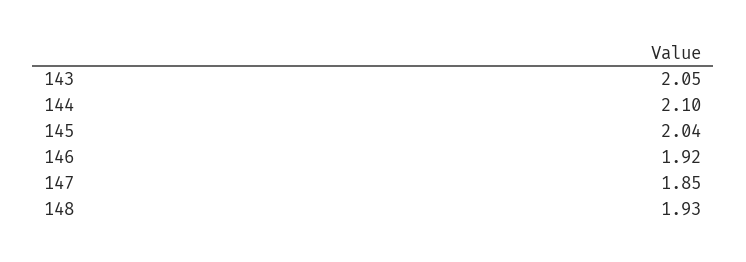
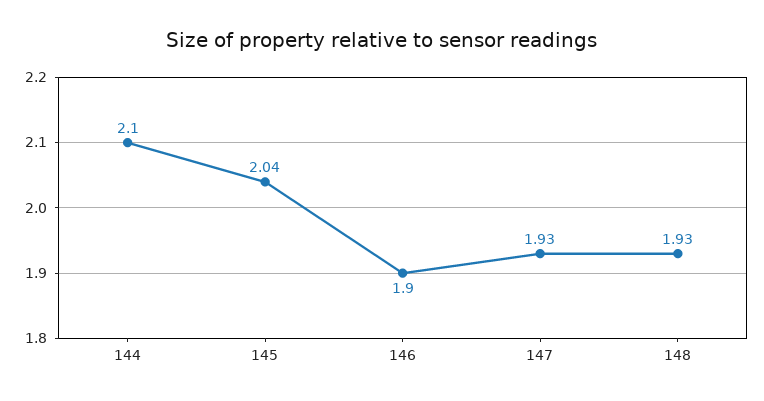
143: 2.05 -> none
146: 1.92 -> 1.9
147: 1.85 -> 1.93

